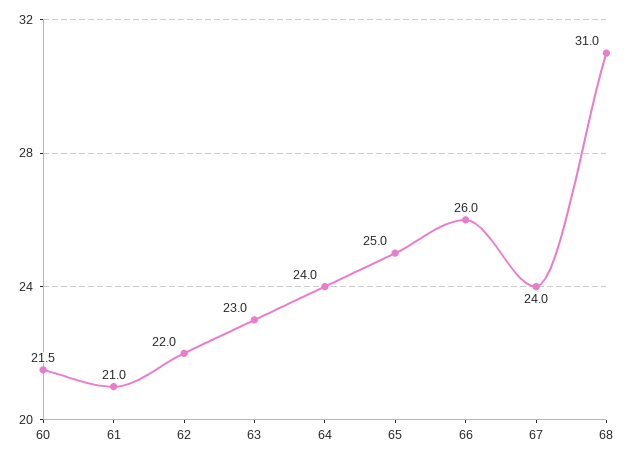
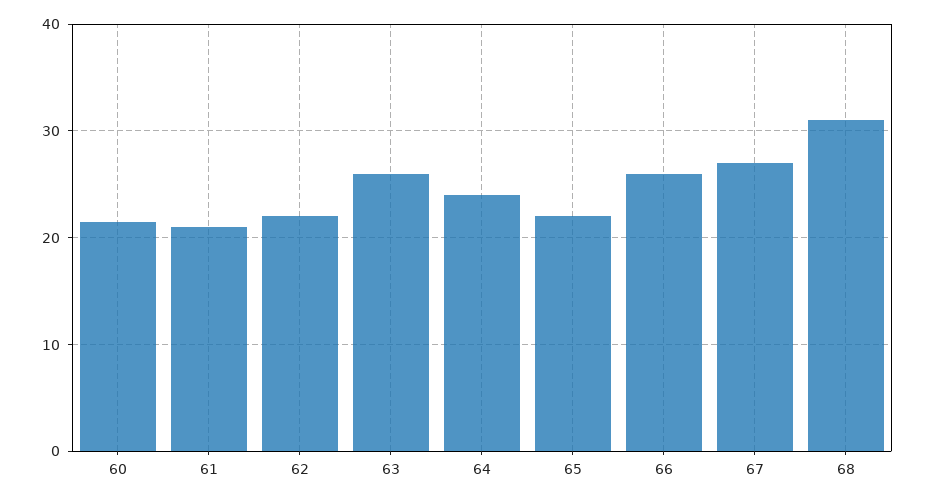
63: 23 -> 26
65: 25 -> 22
67: 24 -> 27

